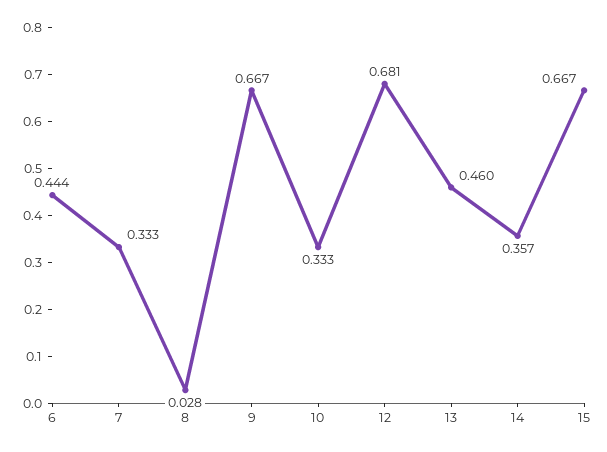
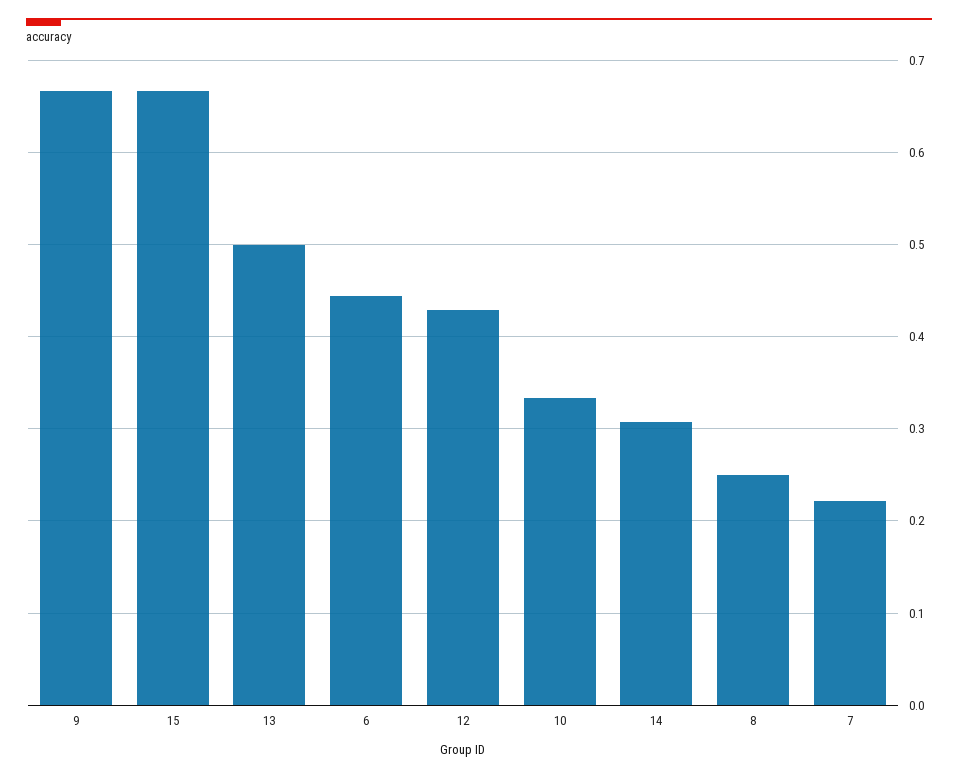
7: 0.333 -> 0.22
8: 0.028 -> 0.25
12: 0.681 -> 0.43
13: 0.46 -> 0.5
14: 0.357 -> 0.31

